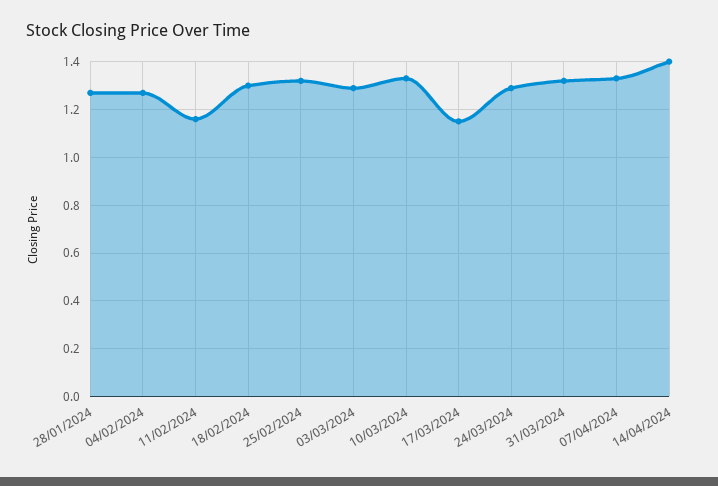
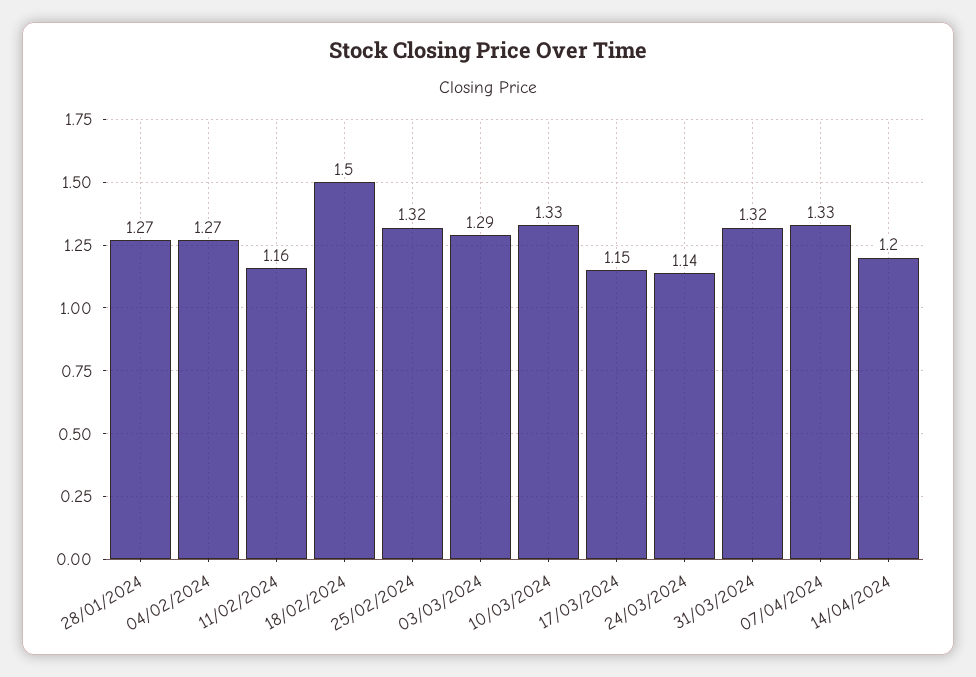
18/02/2024: 1.3 -> 1.5
24/03/2024: 1.3 -> 1.14
14/04/2024: 1.4 -> 1.2

